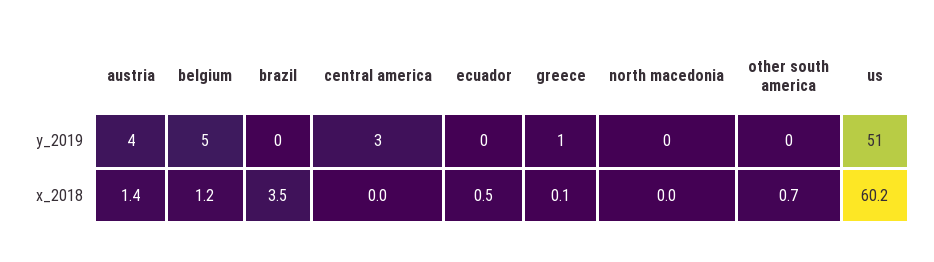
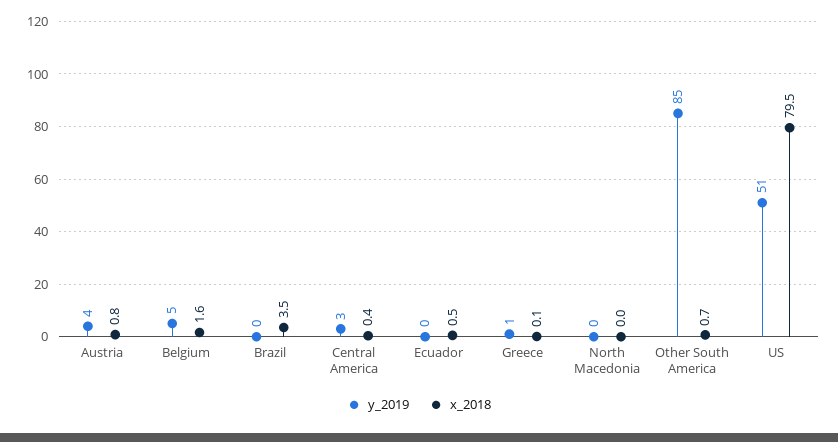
y_2019, other south america: 0 -> 85
x_2018, austria: 1.4 -> 0.8
x_2018, belgium: 1.2 -> 1.6
x_2018, central america: 0 -> 0.4
x_2018, us: 60.2 -> 79.5

